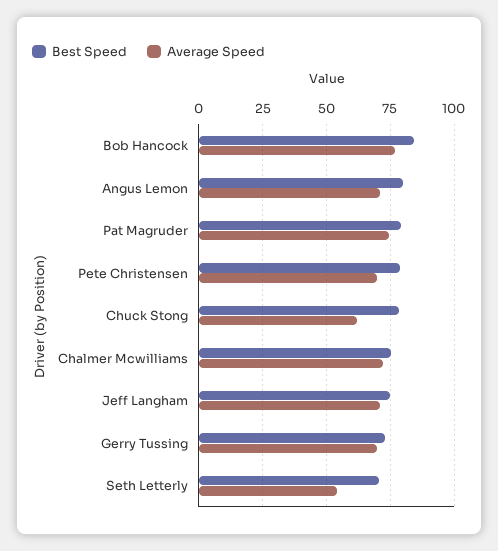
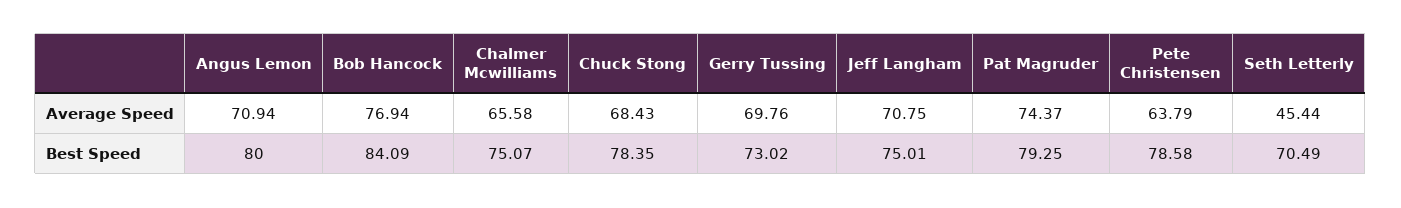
Average Speed, Pete Christensen: 70 -> 63.79
Average Speed, Chuck Stong: 62.5 -> 68.43
Average Speed, Chalmer Mcwilliams: 72.5 -> 65.58
Average Speed, Seth Letterly: 55 -> 45.44

